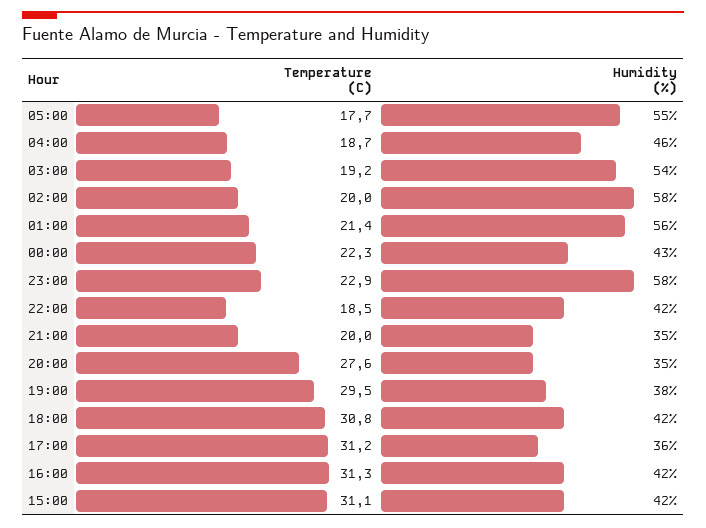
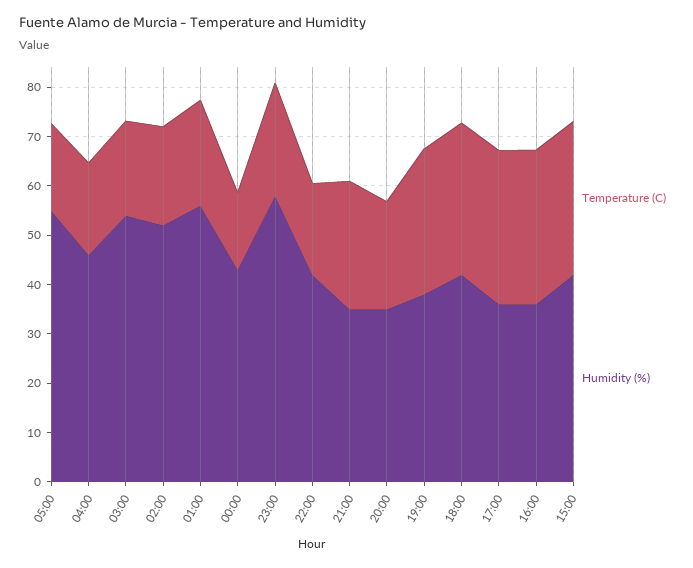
Humidity (%), 02:00: 58 -> 52
Temperature (C), 00:00: 22.3 -> 16
Temperature (C), 21:00: 20 -> 26
Temperature (C), 20:00: 27.6 -> 22
Humidity (%), 16:00: 42 -> 36

